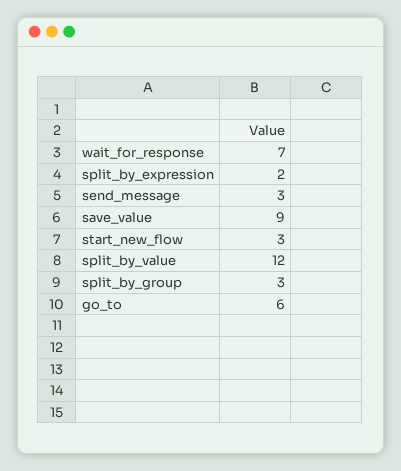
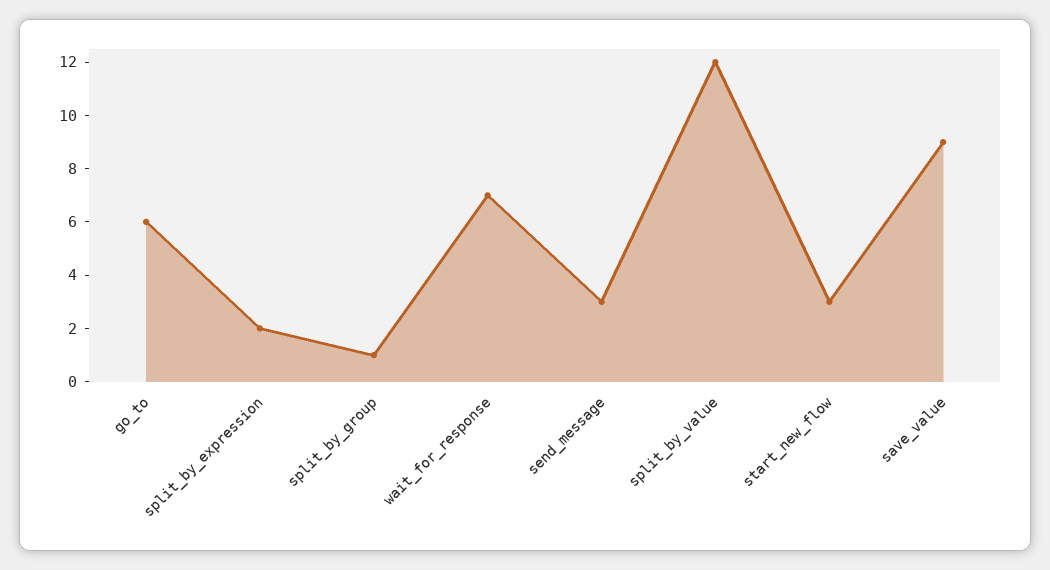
split_by_group: 3 -> 1

